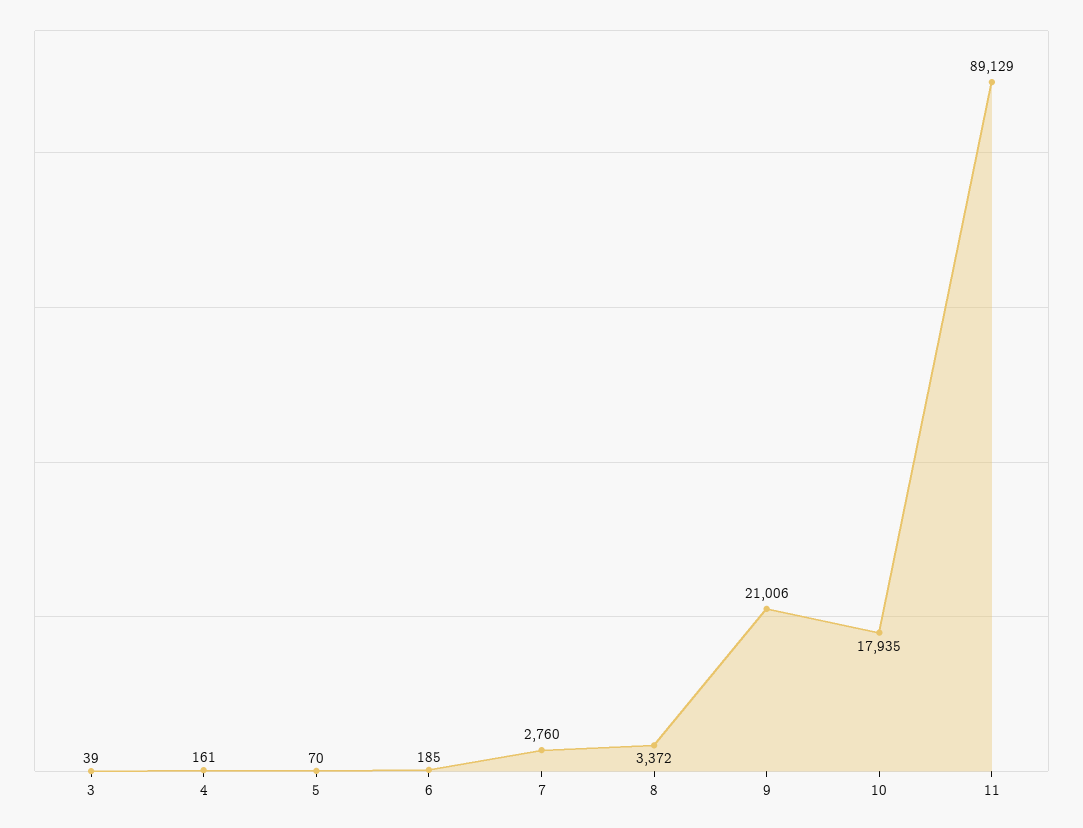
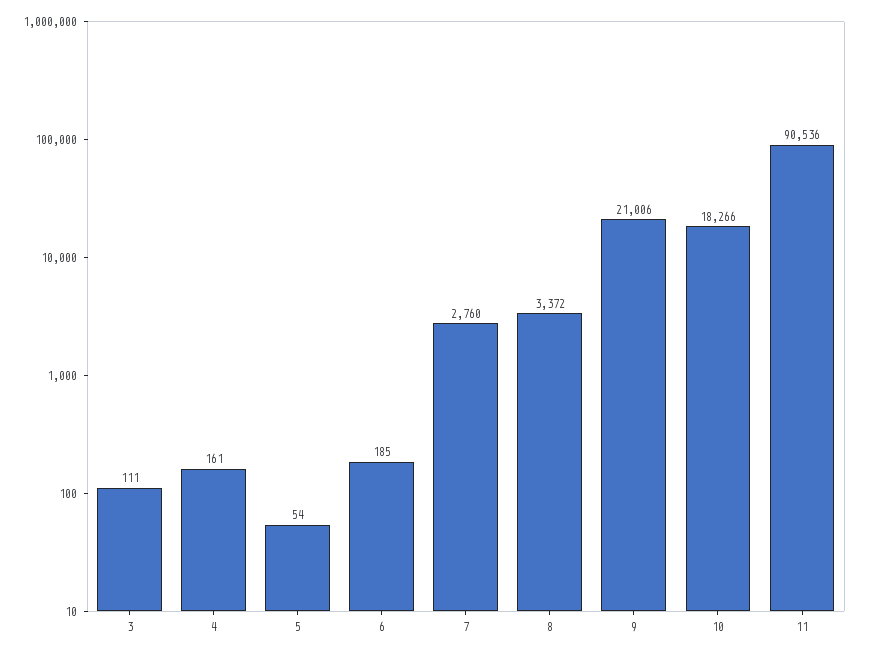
3: 39 -> 111
5: 70 -> 54
10: 17935 -> 18266
11: 89129 -> 90536

